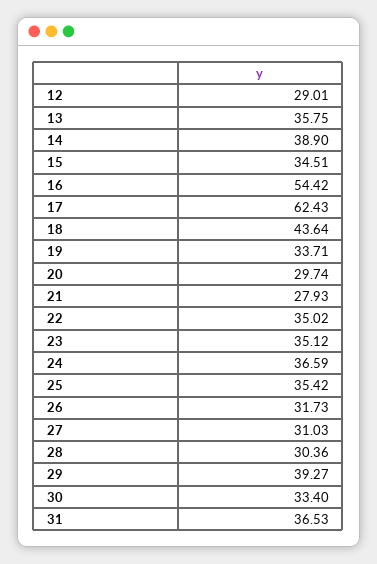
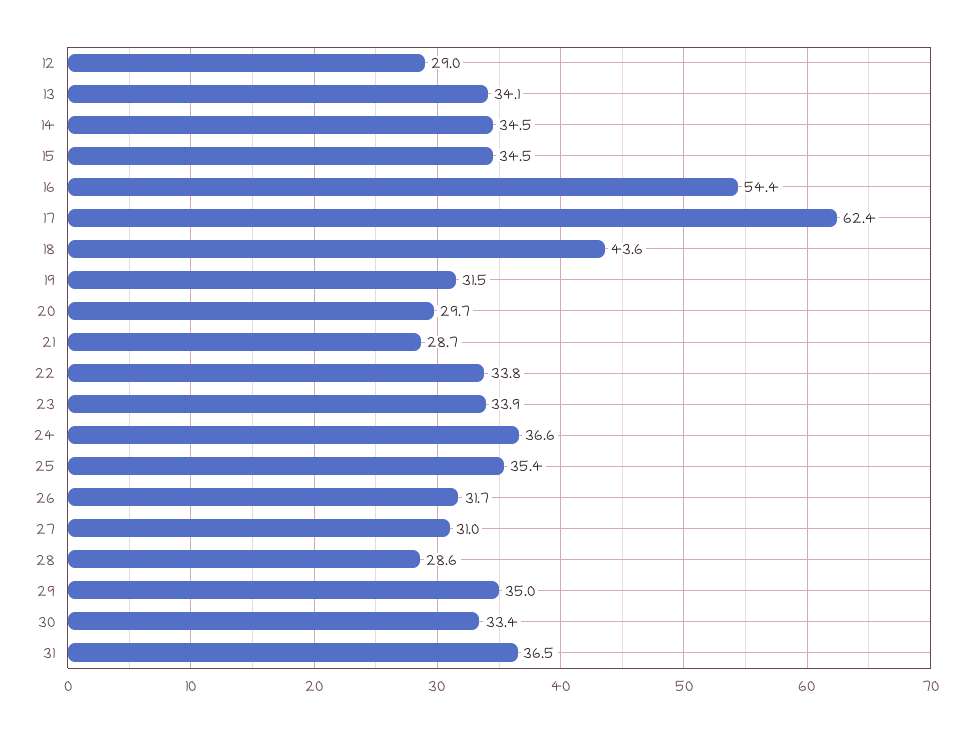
13: 35.75 -> 34.1
14: 38.9 -> 34.5
19: 33.71 -> 31.5
21: 27.93 -> 28.7
22: 35.02 -> 33.8
23: 35.12 -> 33.9
28: 30.36 -> 28.6
29: 39.27 -> 35

